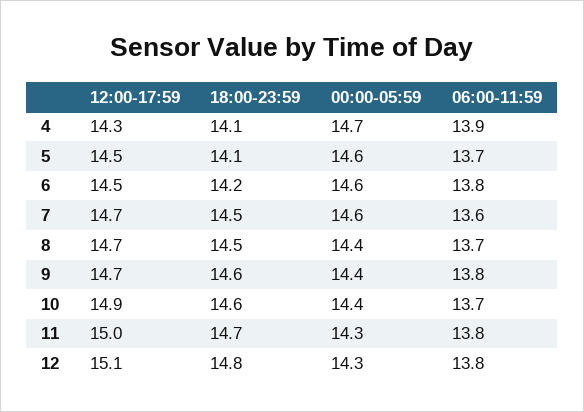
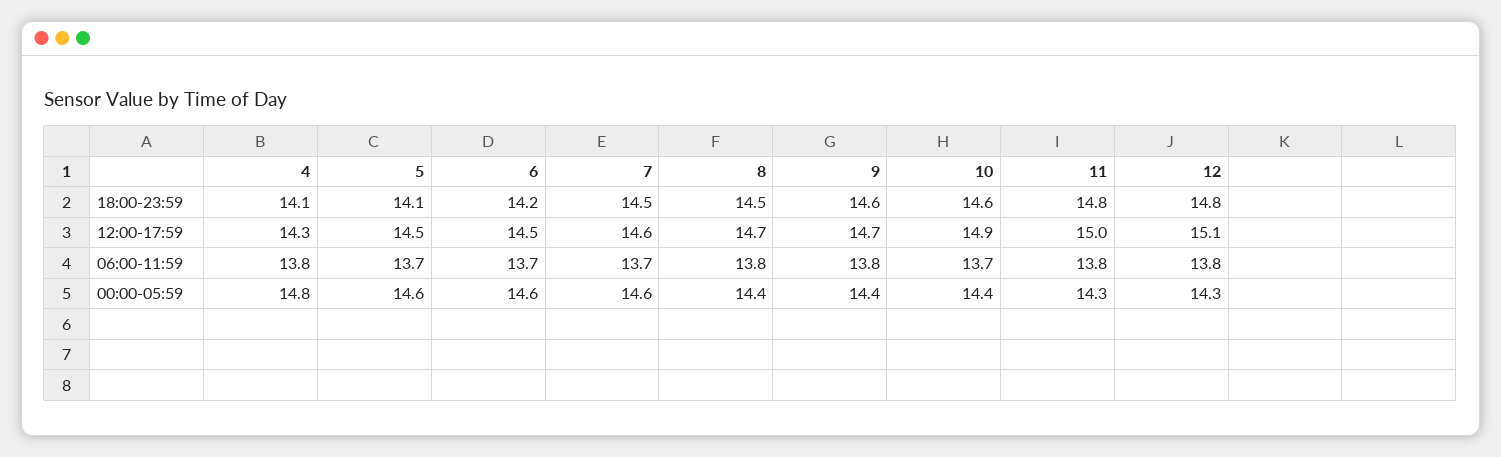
00:00-05:59, 4: 14.7 -> 14.8
06:00-11:59, 4: 13.9 -> 13.8
06:00-11:59, 6: 13.8 -> 13.7
12:00-17:59, 7: 14.7 -> 14.6
06:00-11:59, 7: 13.6 -> 13.7
06:00-11:59, 8: 13.7 -> 13.8
18:00-23:59, 11: 14.7 -> 14.8

